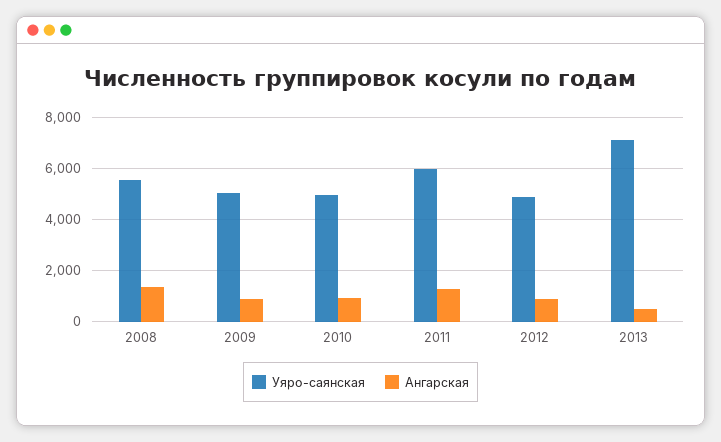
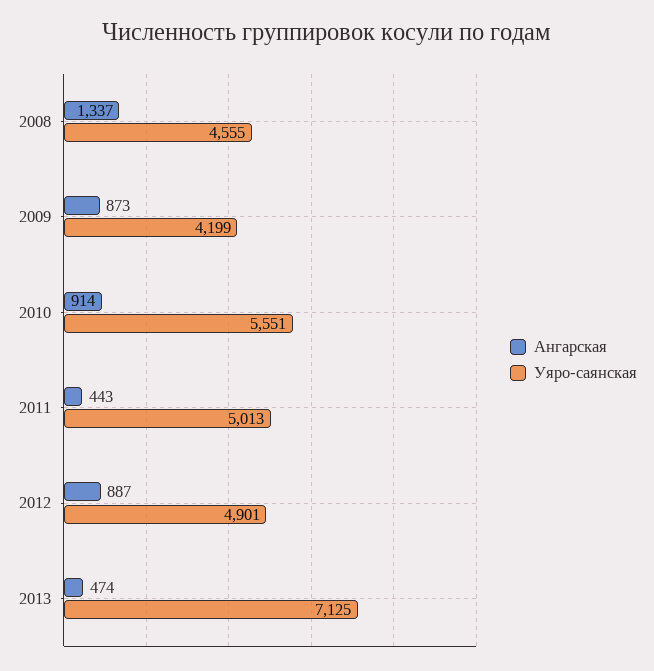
Уяро-саянская, 2008: 5500 -> 4555
Уяро-саянская, 2009: 5000 -> 4199
Уяро-саянская, 2010: 5000 -> 5551
Уяро-саянская, 2011: 6000 -> 5013
Ангарская, 2011: 1250 -> 443

